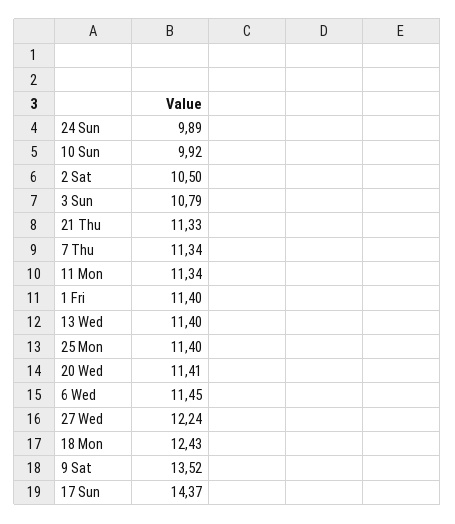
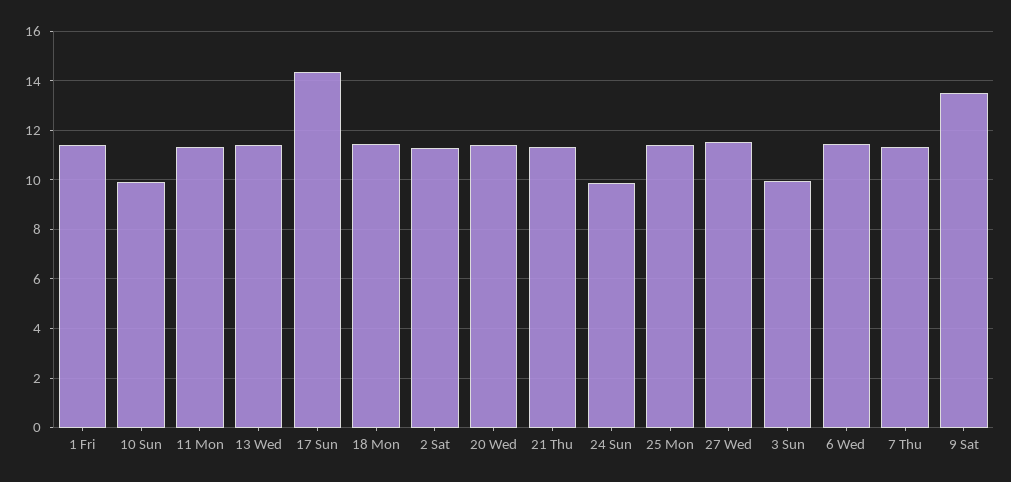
2 Sat: 10.5 -> 11.25
3 Sun: 10.79 -> 10
27 Wed: 12.24 -> 11.5
18 Mon: 12.43 -> 11.5

